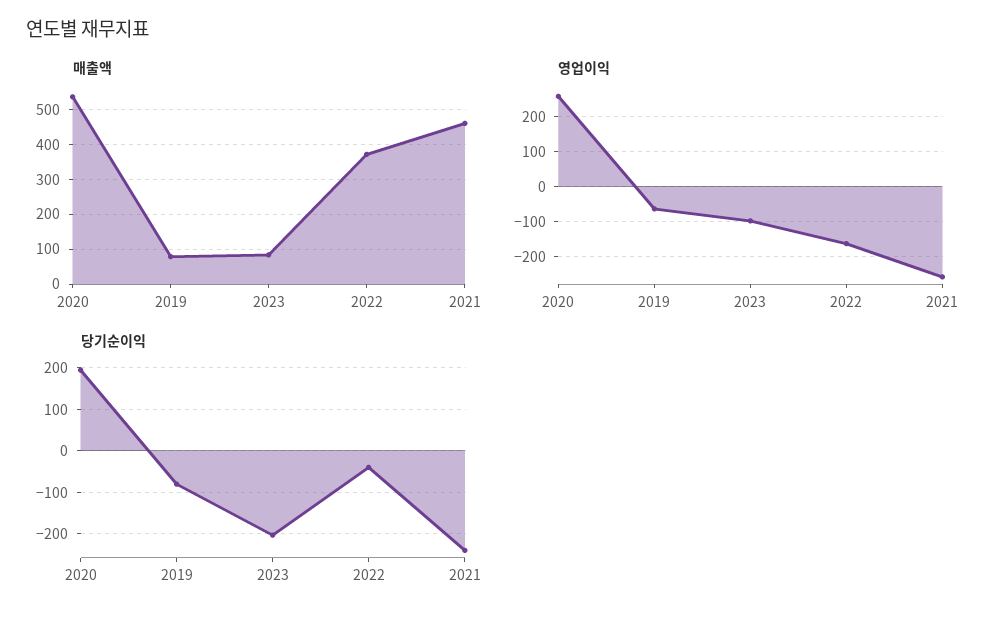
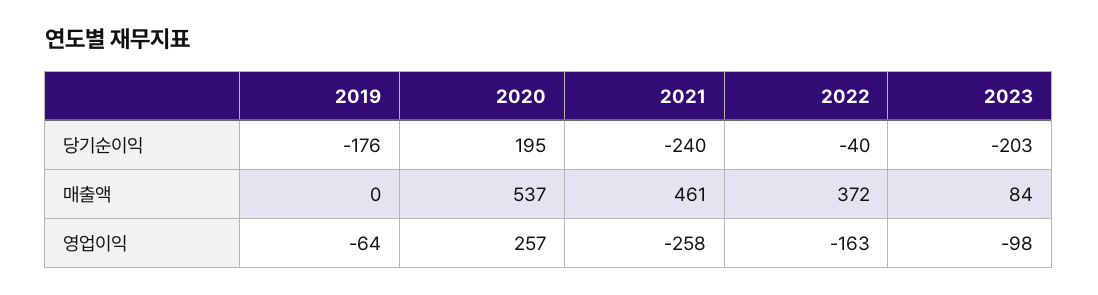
매출액, 2019: 80 -> 0
당기순이익, 2019: -80 -> -176

